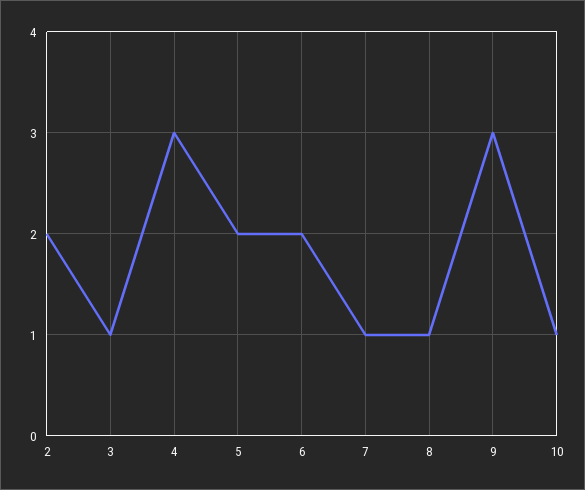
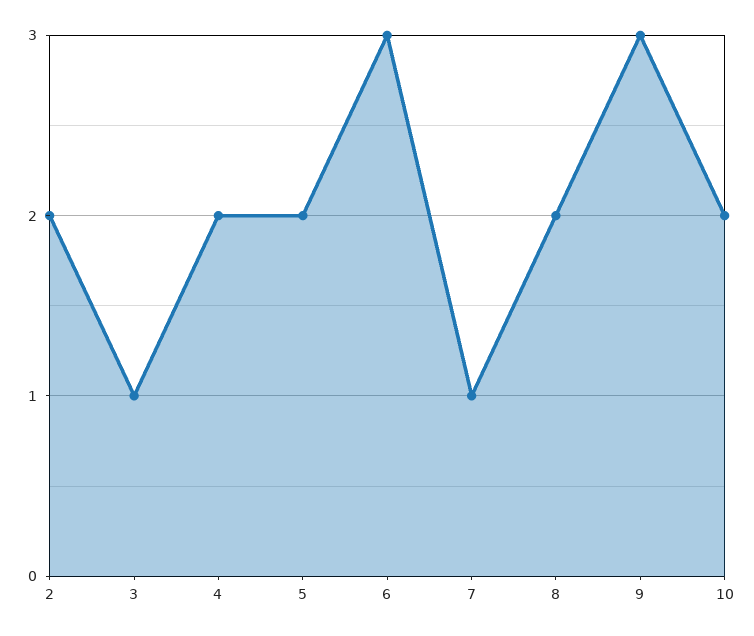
4: 3 -> 2
6: 2 -> 3
8: 1 -> 2
10: 1 -> 2

